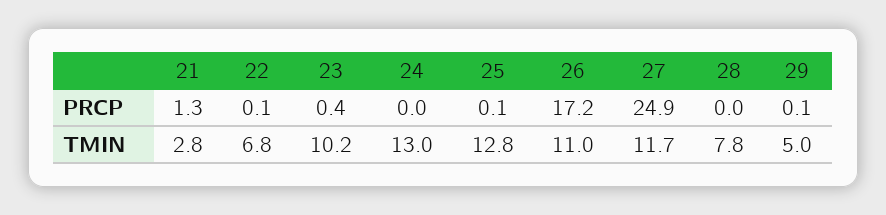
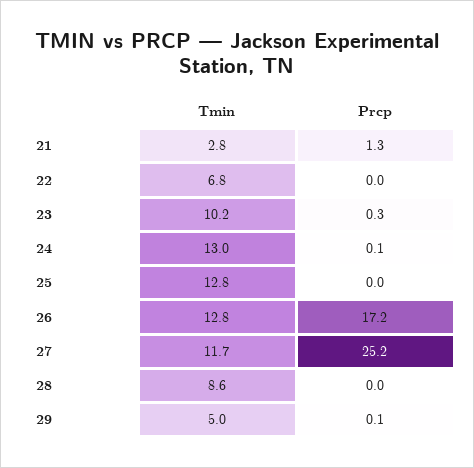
22, PRCP: 0.1 -> 0
23, PRCP: 0.4 -> 0.3
24, PRCP: 0 -> 0.1
25, PRCP: 0.1 -> 0
27, PRCP: 24.9 -> 25.2
26, TMIN: 11 -> 12.8
28, TMIN: 7.8 -> 8.6

